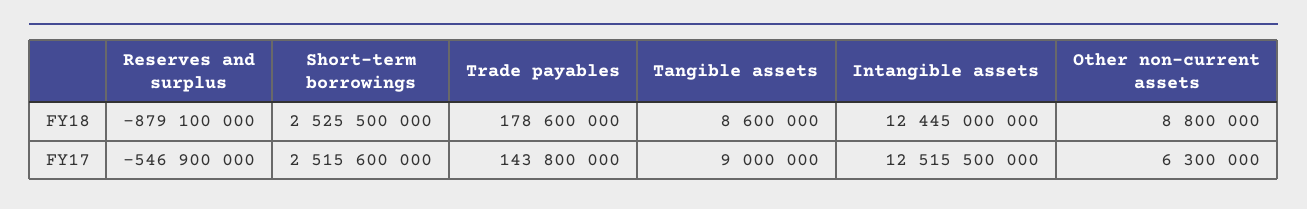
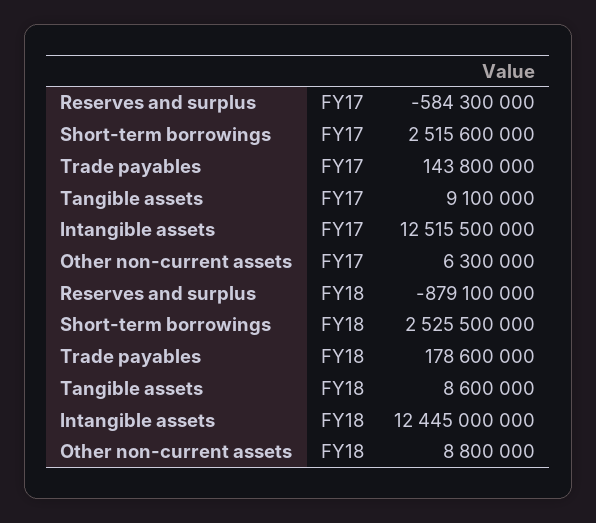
Reserves and surplus, FY17: -546900000 -> -584300000
Tangible assets, FY17: 9000000 -> 9100000

